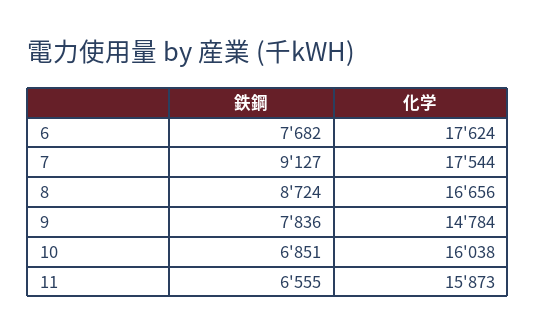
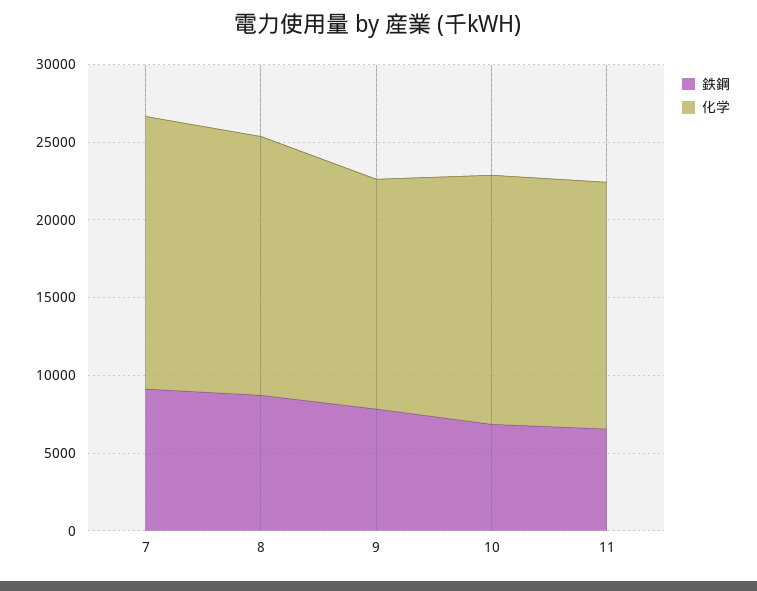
鉄鋼, 6: 7682 -> none
化学, 6: 17624 -> none

